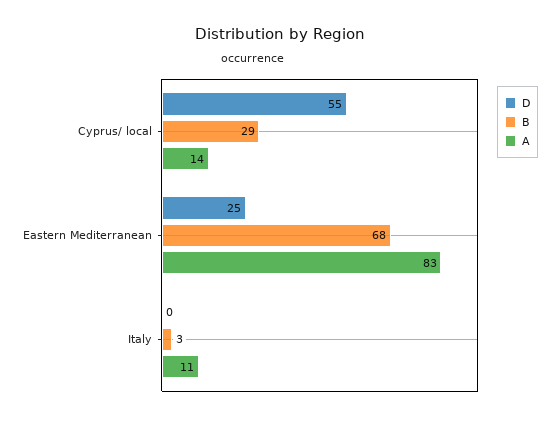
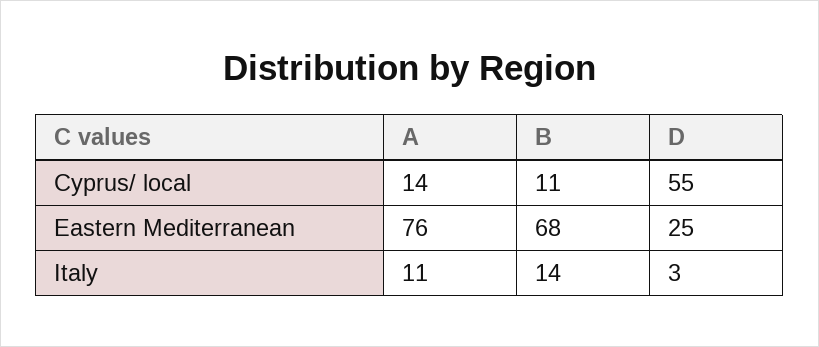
B, Cyprus/ local: 29 -> 11
A, Eastern Mediterranean: 83 -> 76
D, Italy: 0 -> 3
B, Italy: 3 -> 14

